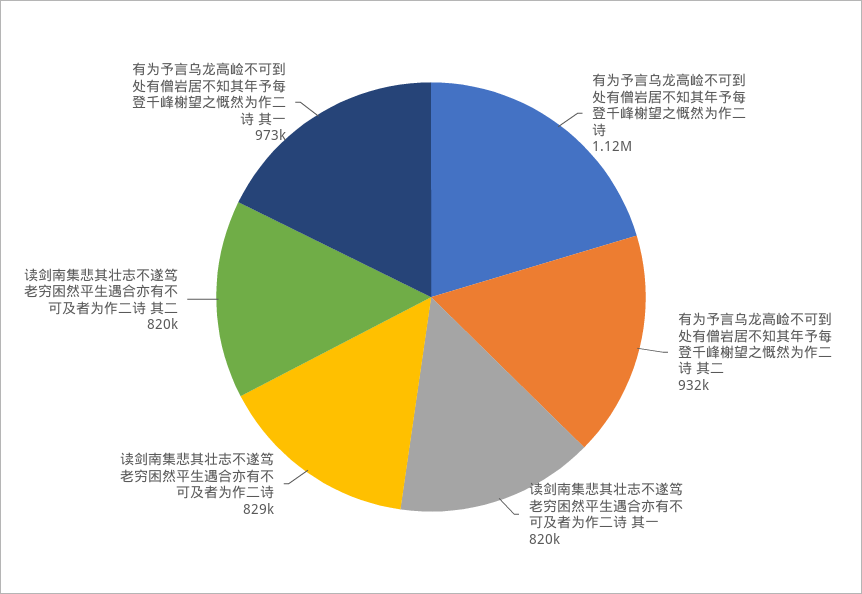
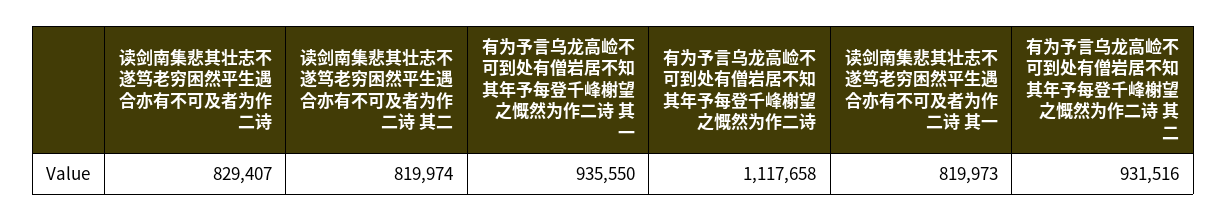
有为予言乌龙高崄不可到处有僧岩居不知其年予每登千峰榭望之慨然为作二诗 其一: 973000 -> 935550

